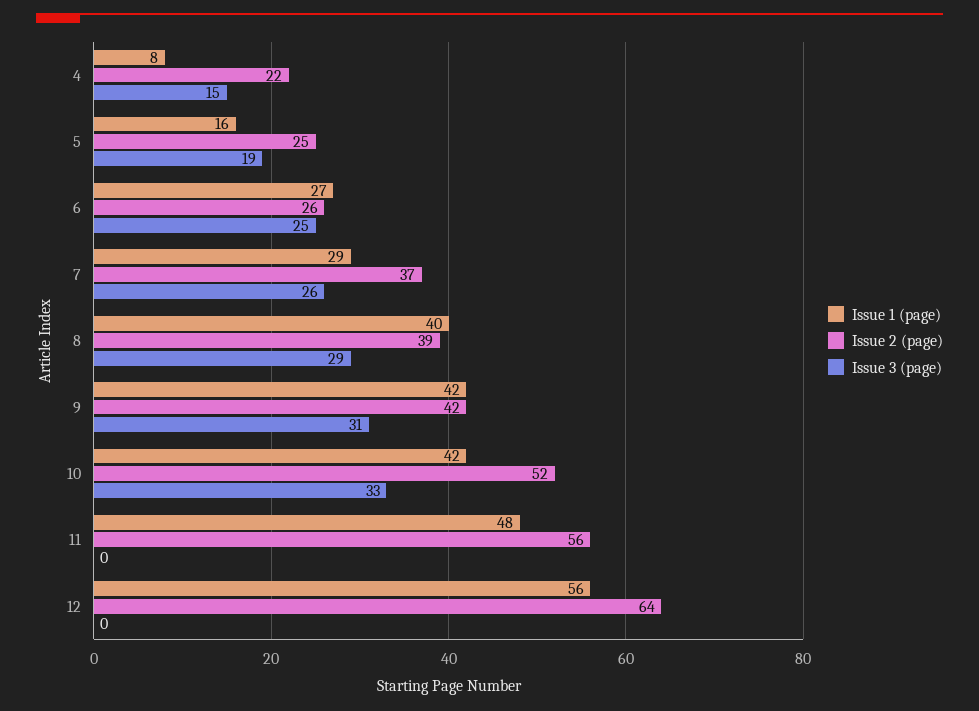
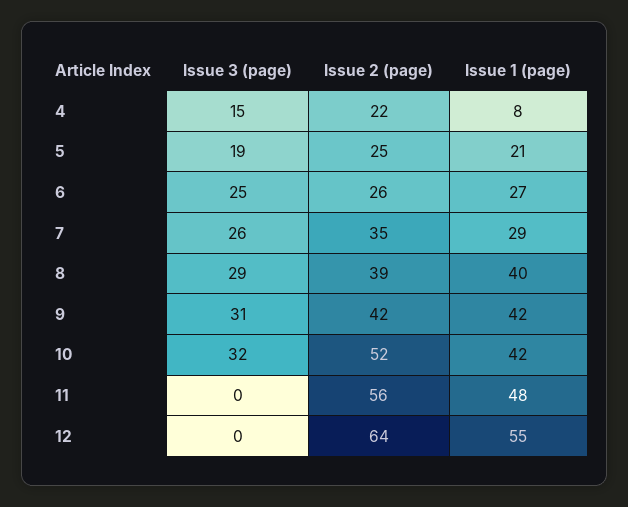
Issue 1 (page), 5: 16 -> 21
Issue 2 (page), 7: 37 -> 35
Issue 3 (page), 10: 33 -> 32
Issue 1 (page), 12: 56 -> 55

